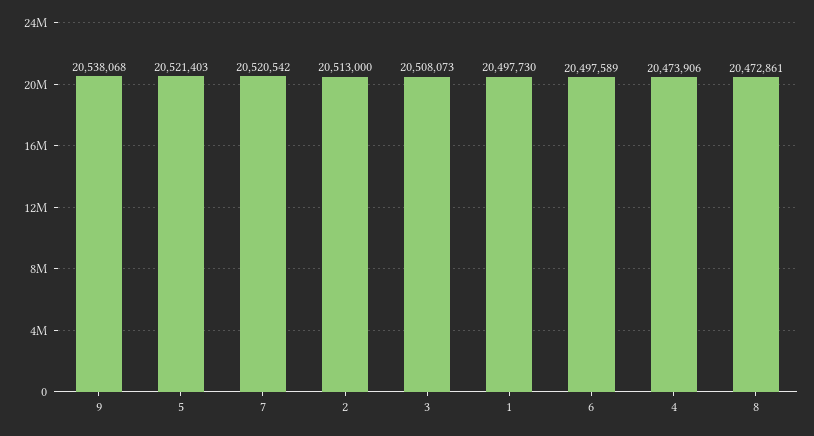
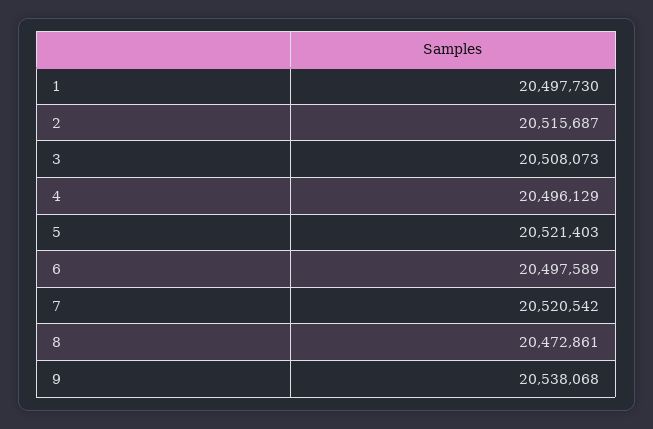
2: 20513000 -> 20515687
4: 20473906 -> 20496129

